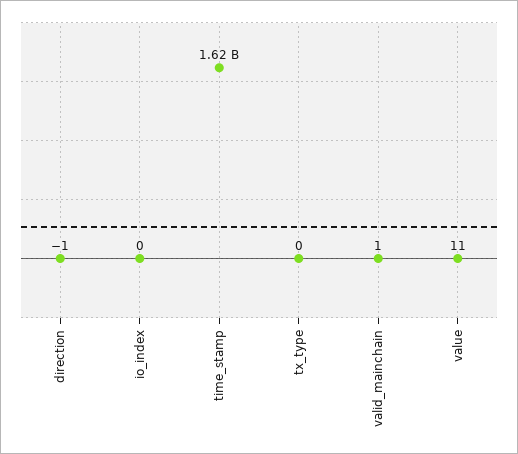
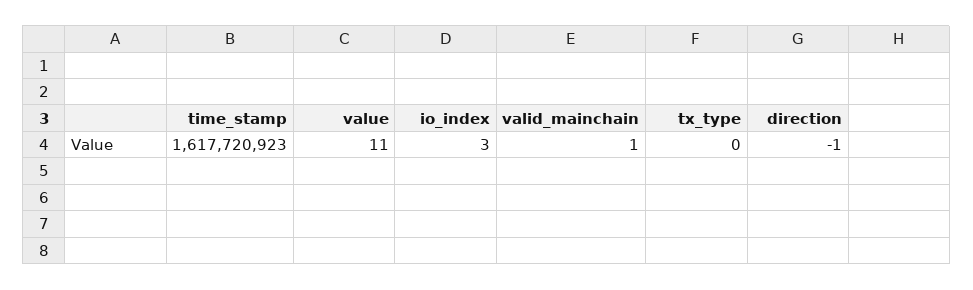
io_index: 0 -> 3

